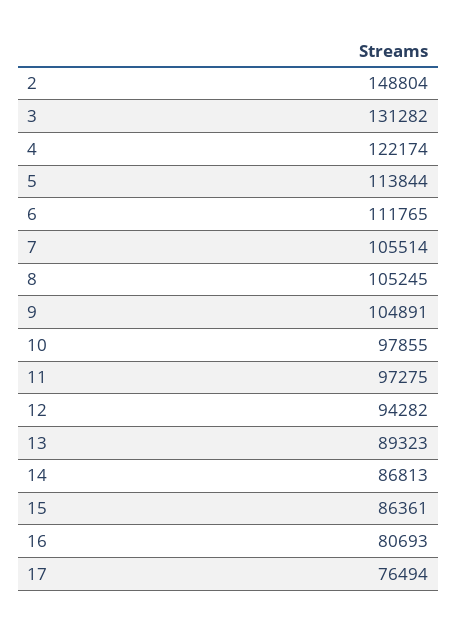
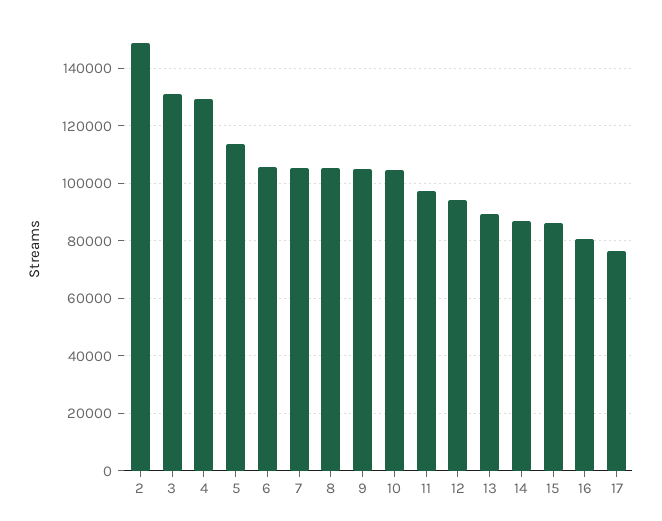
4: 122174 -> 130000
6: 111765 -> 105000
10: 97855 -> 105000

